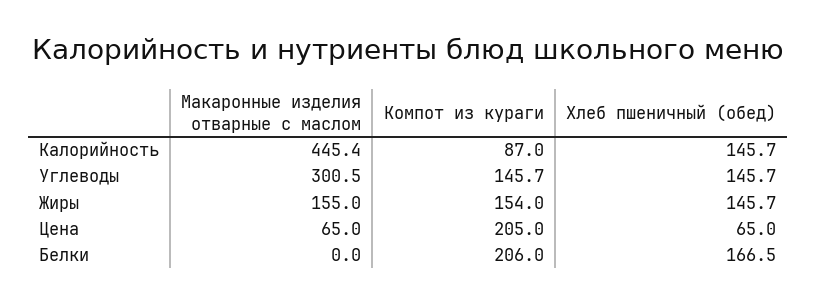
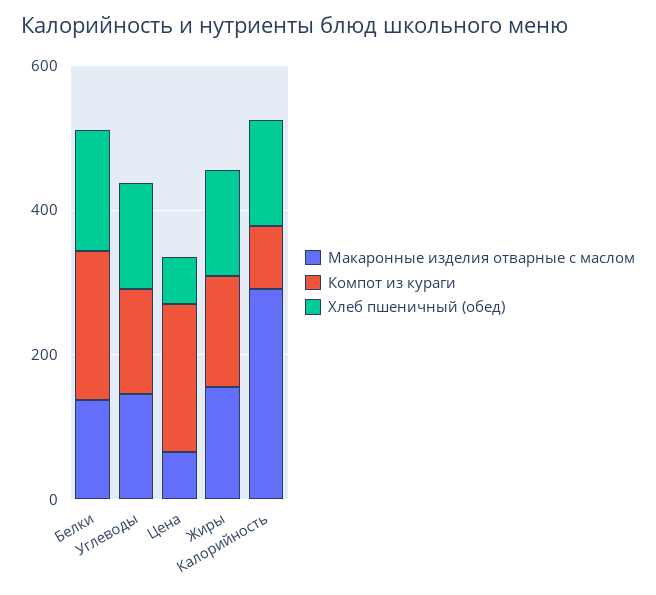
Макаронные изделия отварные с маслом, Калорийность: 445.4 -> 300
Макаронные изделия отварные с маслом, Углеводы: 300.5 -> 150
Макаронные изделия отварные с маслом, Белки: 0 -> 150

